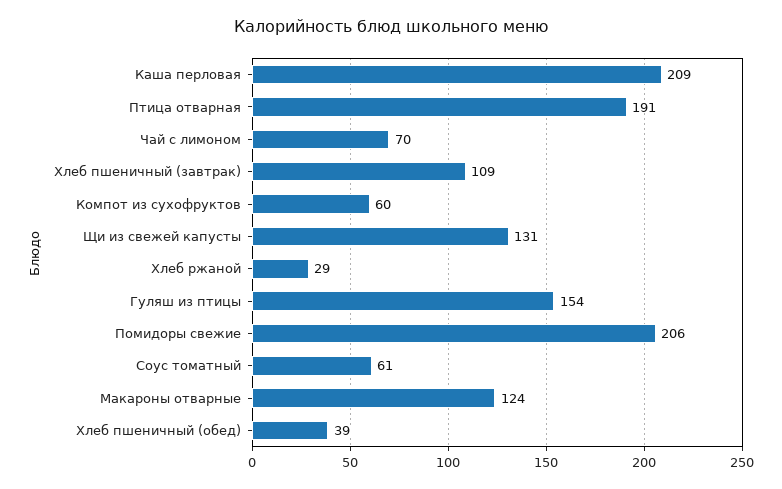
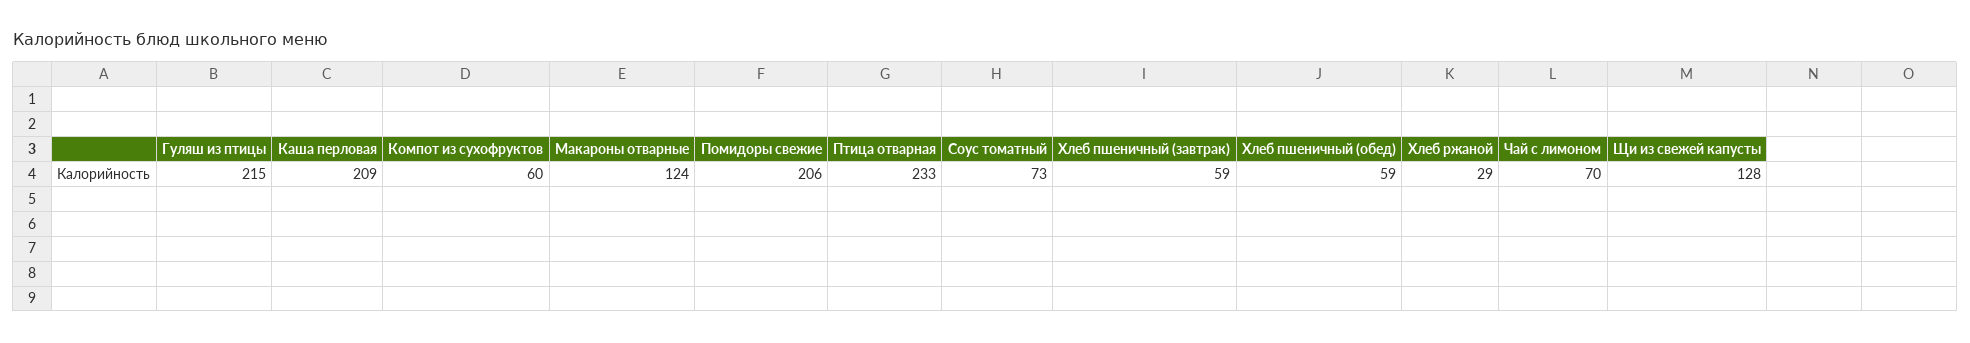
Птица отварная: 191 -> 233
Хлеб пшеничный (завтрак): 109 -> 59
Щи из свежей капусты: 131 -> 128
Гуляш из птицы: 154 -> 215
Соус томатный: 61 -> 73
Хлеб пшеничный (обед): 39 -> 59

